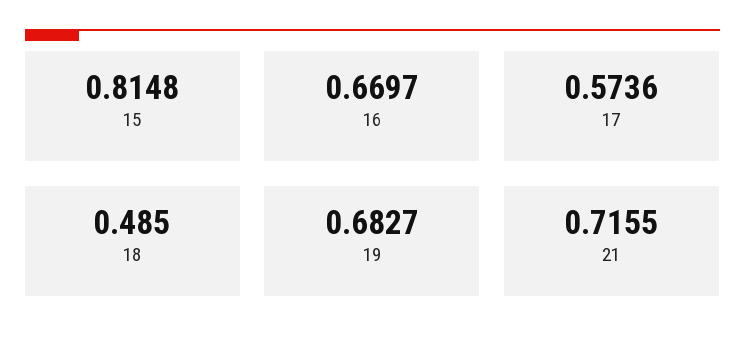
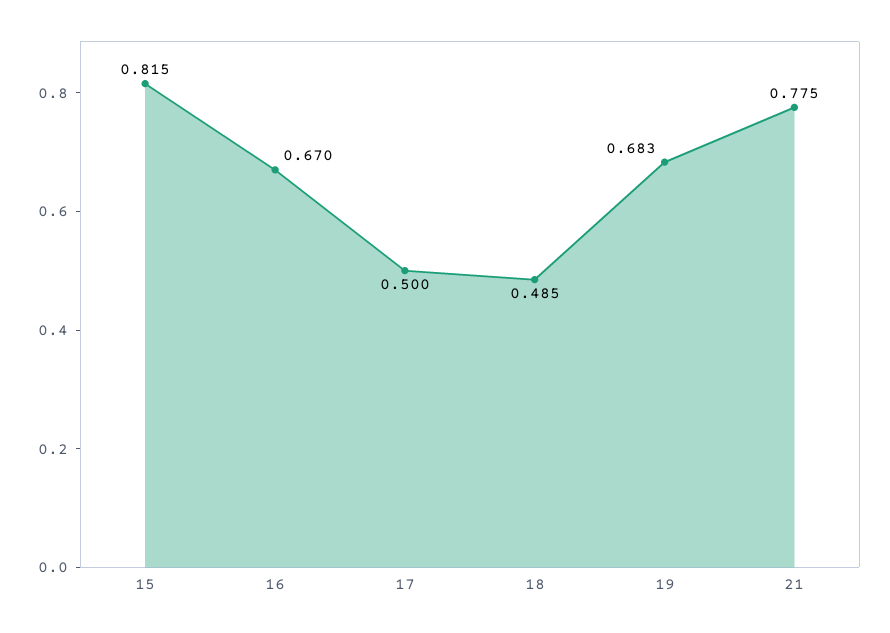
17: 0.5736 -> 0.5
21: 0.7155 -> 0.775

